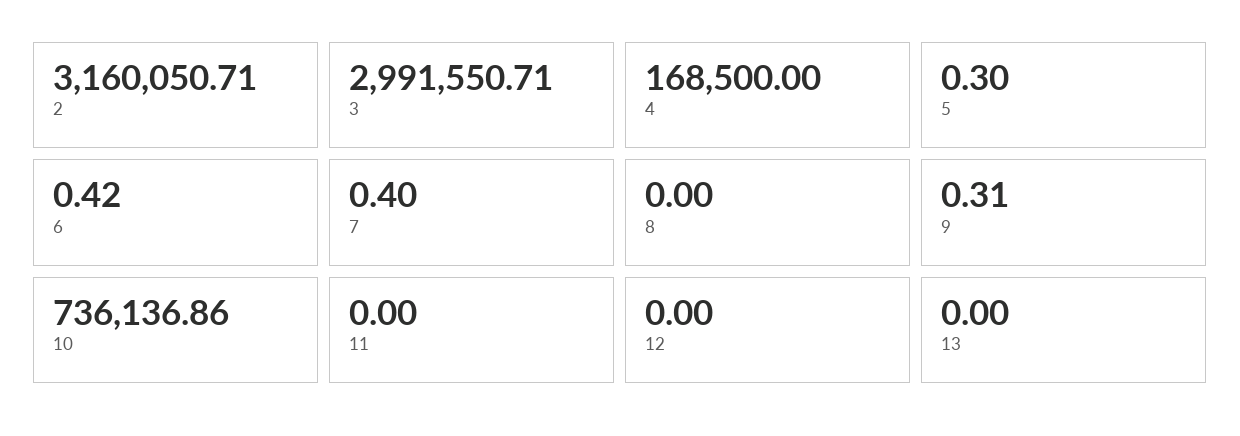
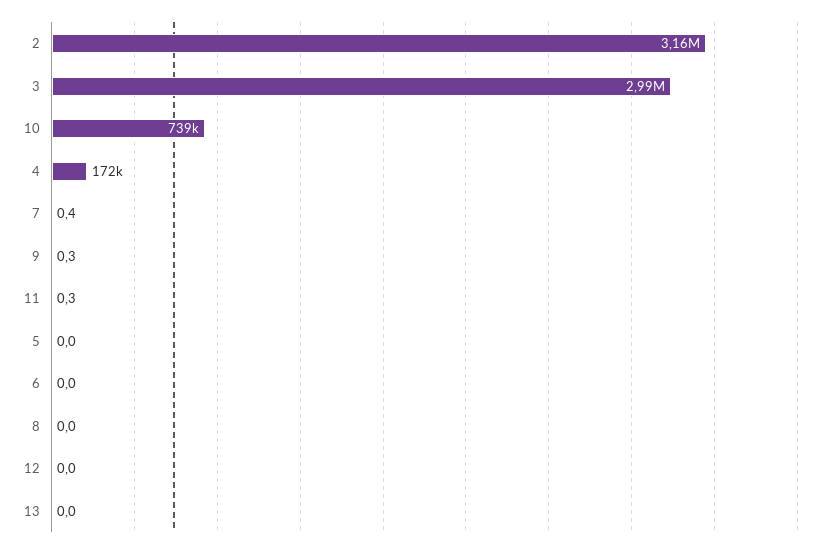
4: 168500 -> 172000
5: 0.3 -> 0
6: 0.42 -> 0
10: 736136.86 -> 739000
11: 0 -> 0.3

